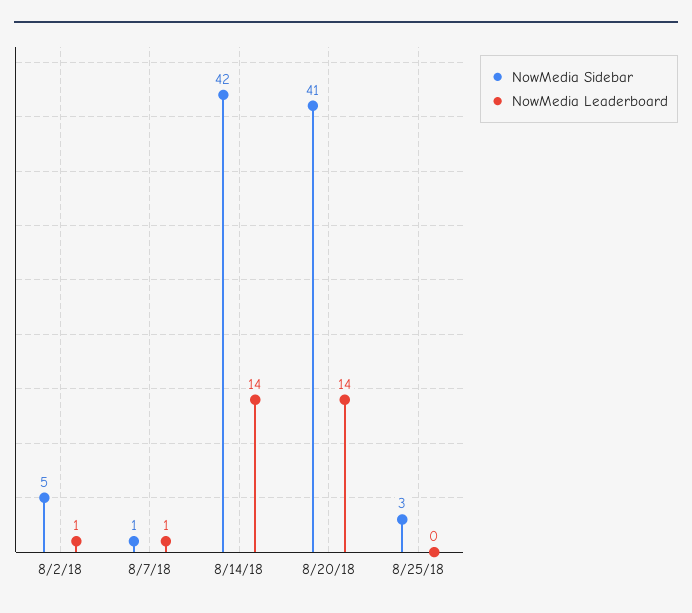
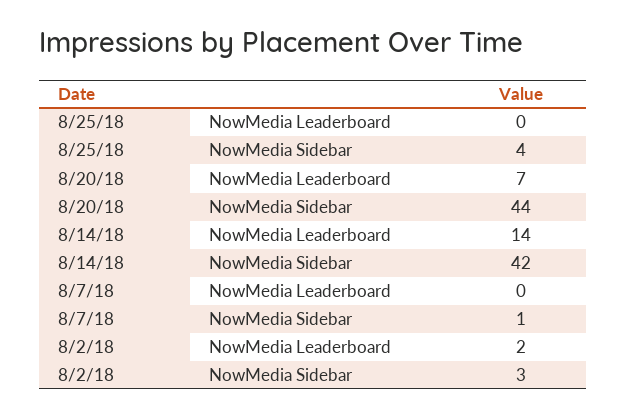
NowMedia Sidebar, 8/2/18: 5 -> 3
NowMedia Leaderboard, 8/2/18: 1 -> 2
NowMedia Leaderboard, 8/7/18: 1 -> 0
NowMedia Sidebar, 8/20/18: 41 -> 44
NowMedia Leaderboard, 8/20/18: 14 -> 7
NowMedia Sidebar, 8/25/18: 3 -> 4

